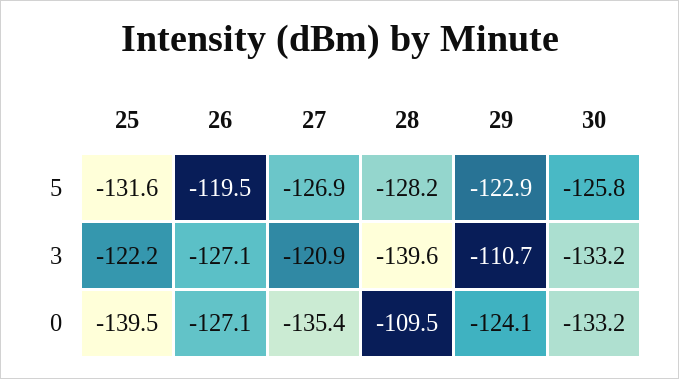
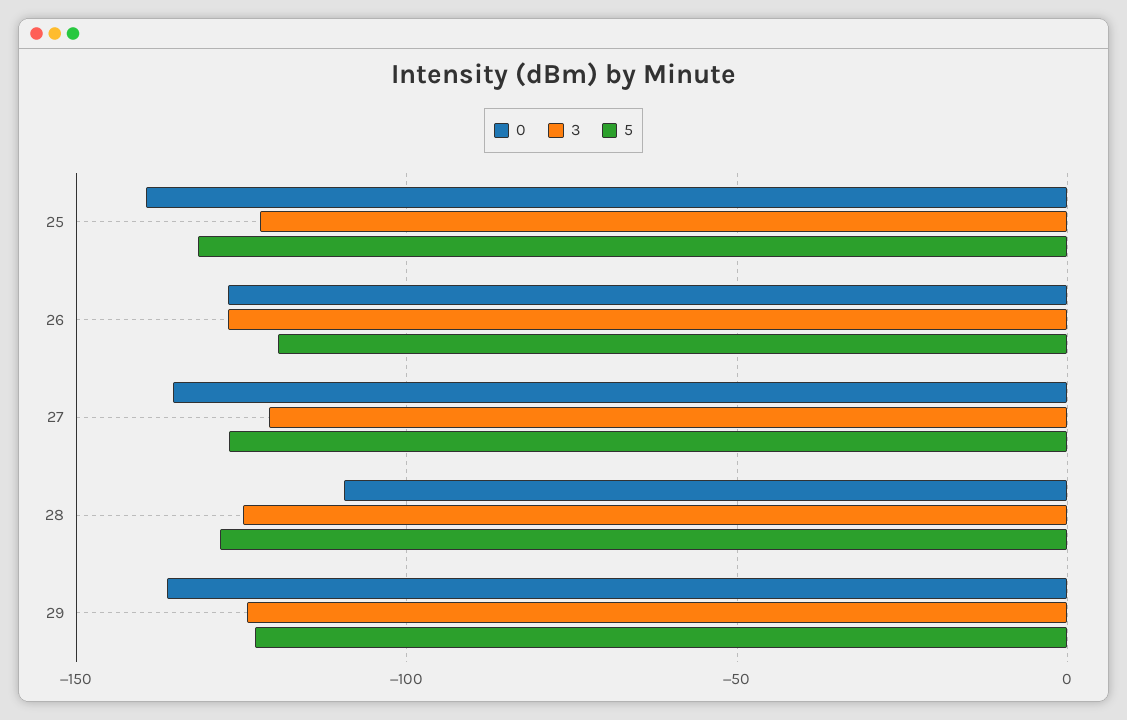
5, 30: -125.8 -> none
3, 28: -139.6 -> -125
3, 29: -110.7 -> -125
3, 30: -133.2 -> none
0, 29: -124.1 -> -135
0, 30: -133.2 -> none

